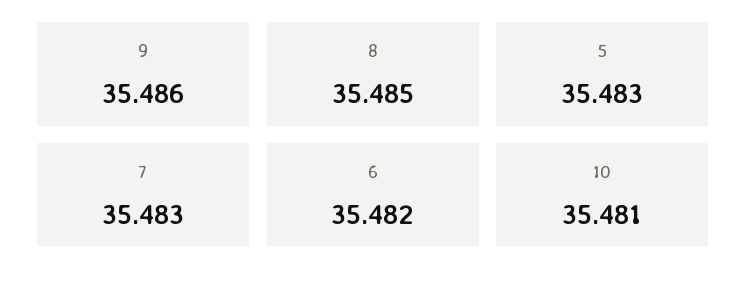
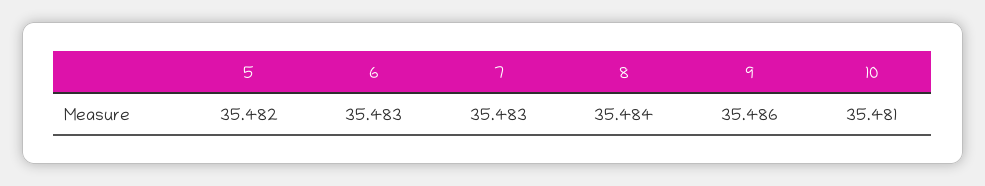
8: 35.485 -> 35.484
5: 35.483 -> 35.482
6: 35.482 -> 35.483

